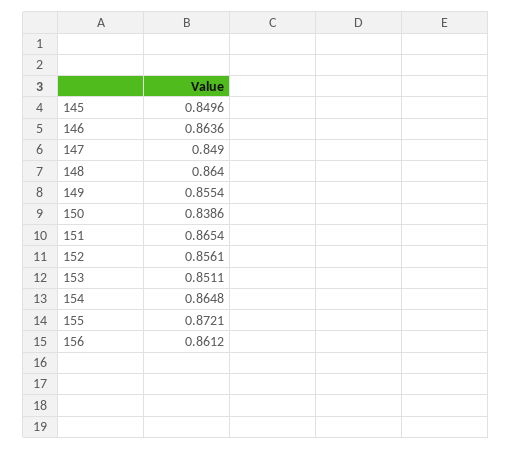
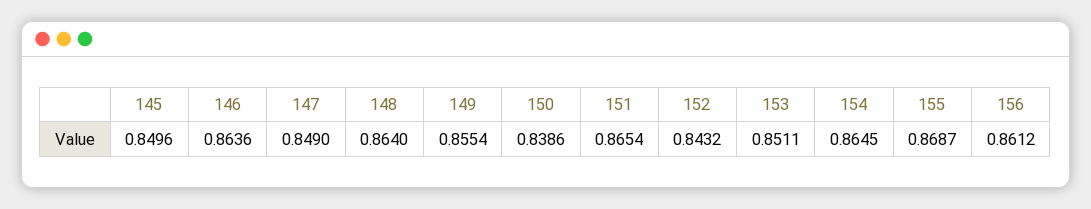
152: 0.8561 -> 0.8432
154: 0.8648 -> 0.8645
155: 0.8721 -> 0.8687

